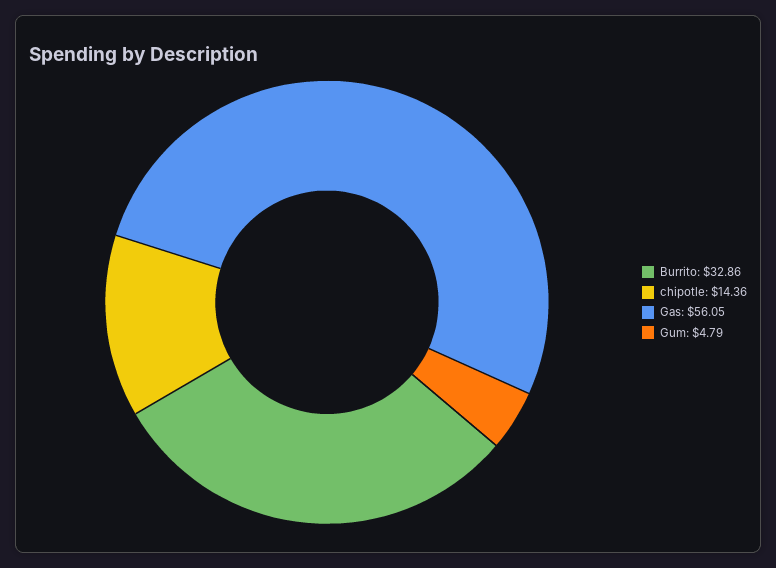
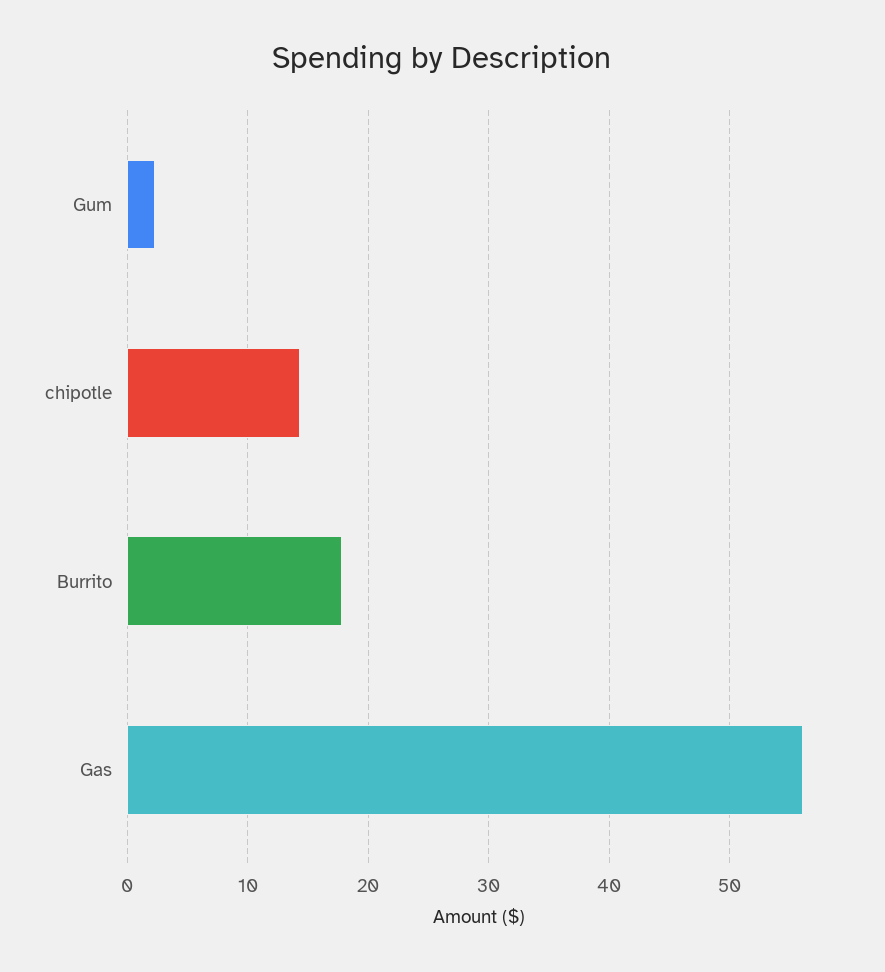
Burrito: 32.86 -> 18
Gum: 4.79 -> 2

